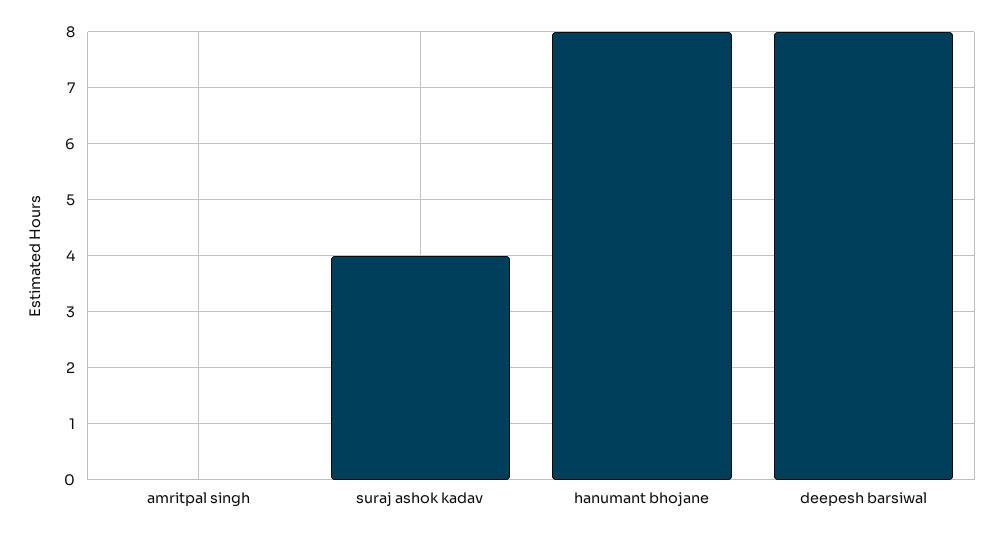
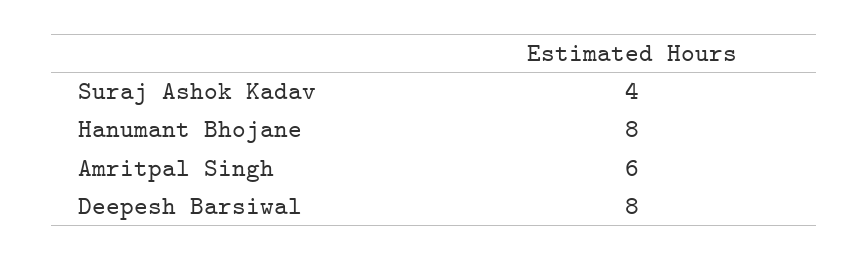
amritpal singh: 0 -> 6

